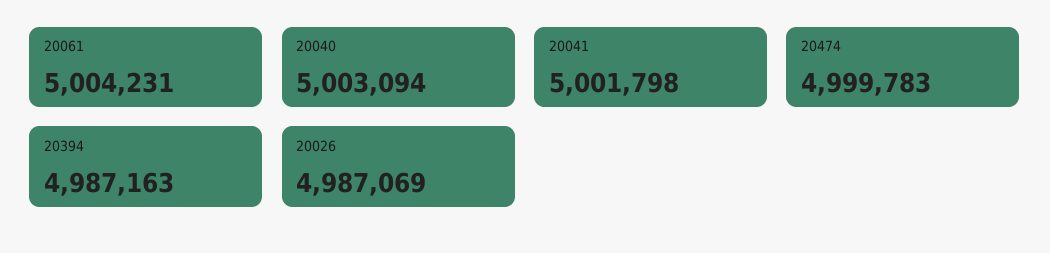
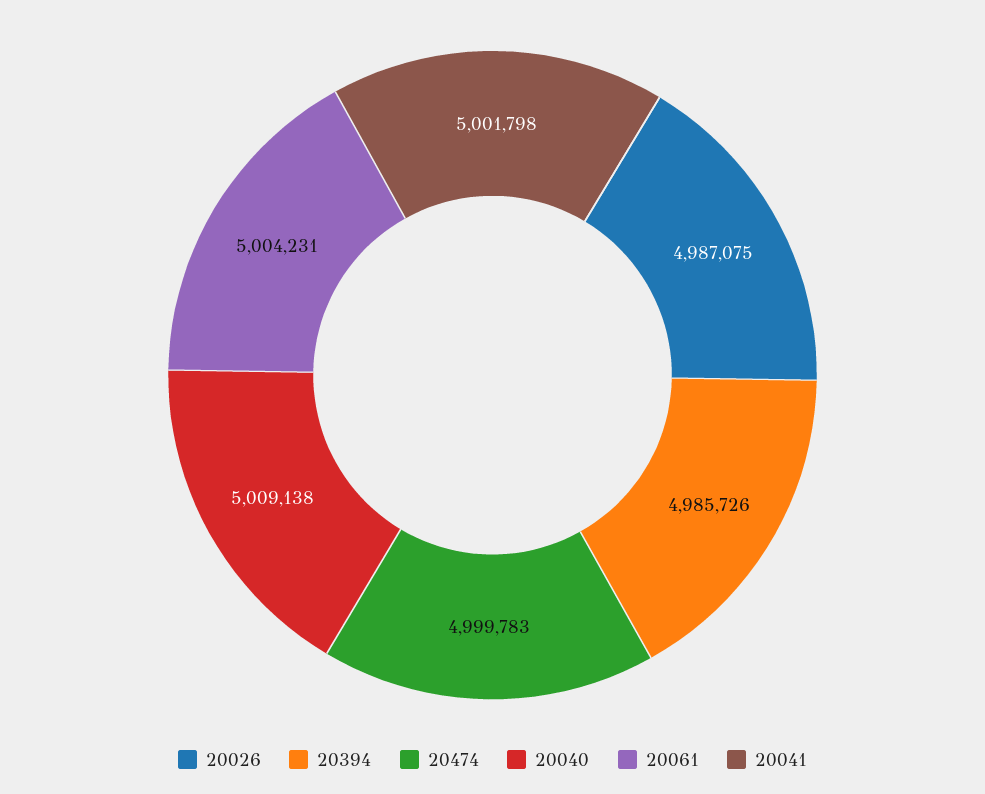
20040: 5003094 -> 5009138
20394: 4987163 -> 4985726
20026: 4987069 -> 4987075

